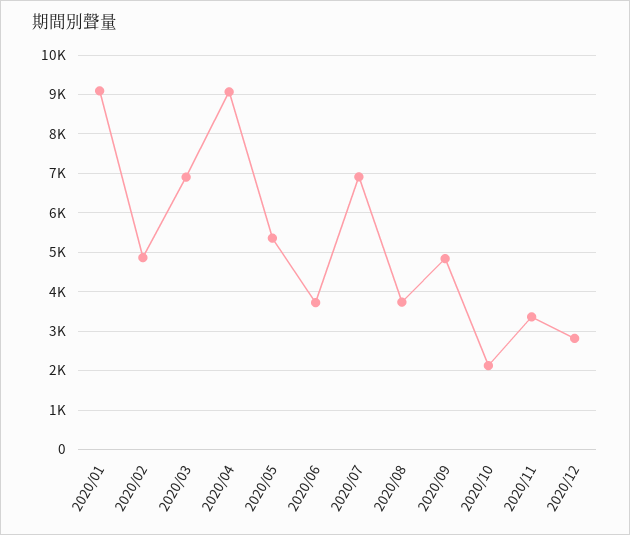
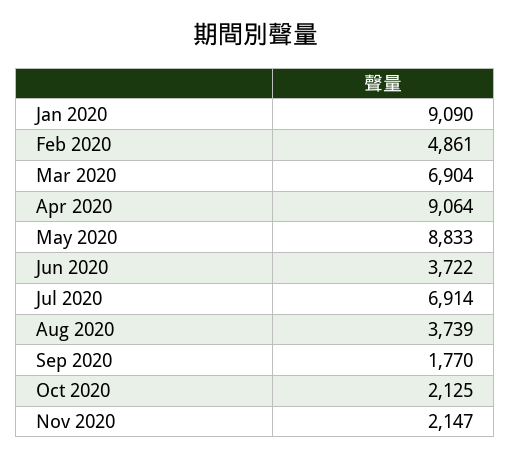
2020/05: 5400 -> 8833
2020/09: 4800 -> 1770
2020/11: 3400 -> 2147
2020/12: 2800 -> none

